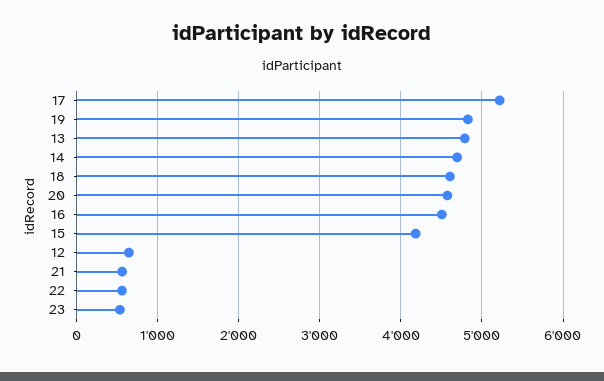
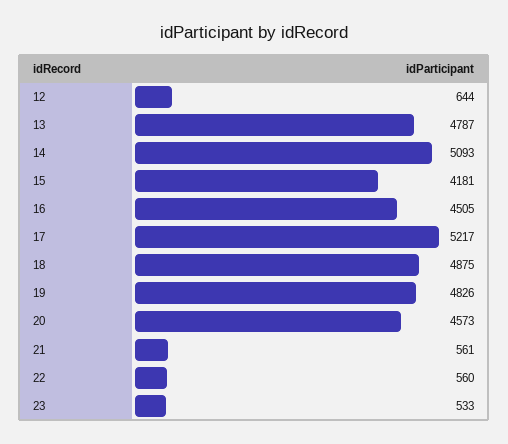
14: 4700 -> 5093
18: 4600 -> 4875

